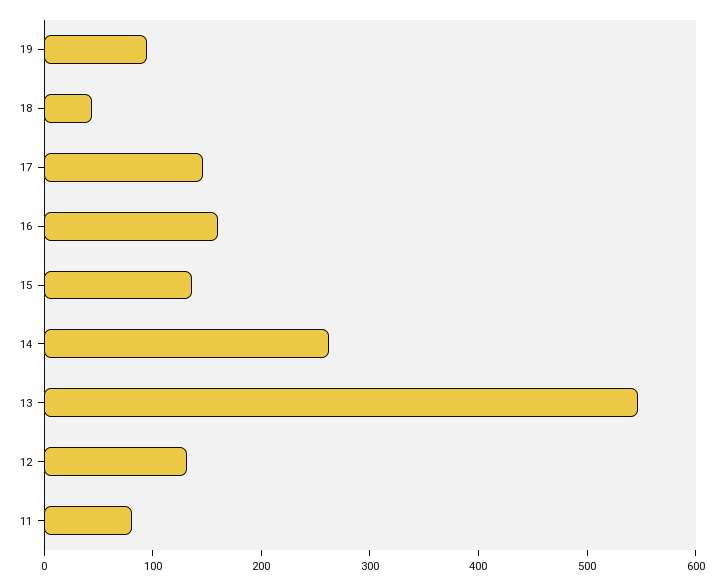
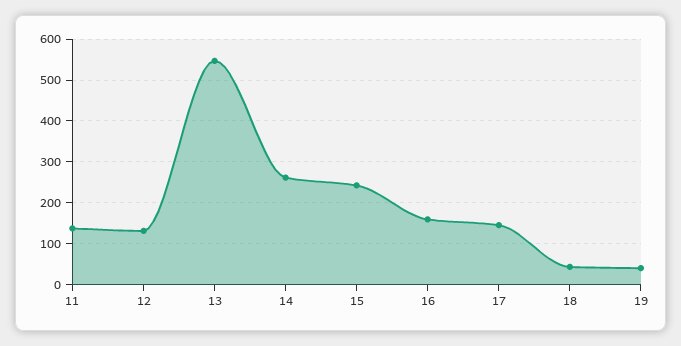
19: 100 -> 40
15: 140 -> 240
11: 80 -> 140

